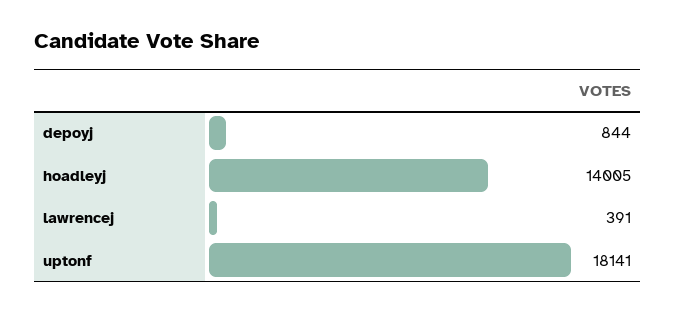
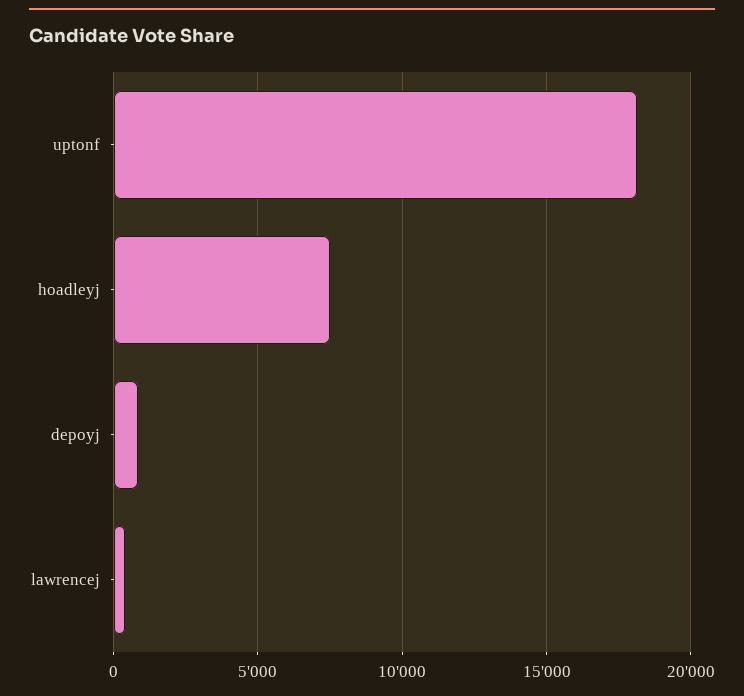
hoadleyj: 14005 -> 7500

